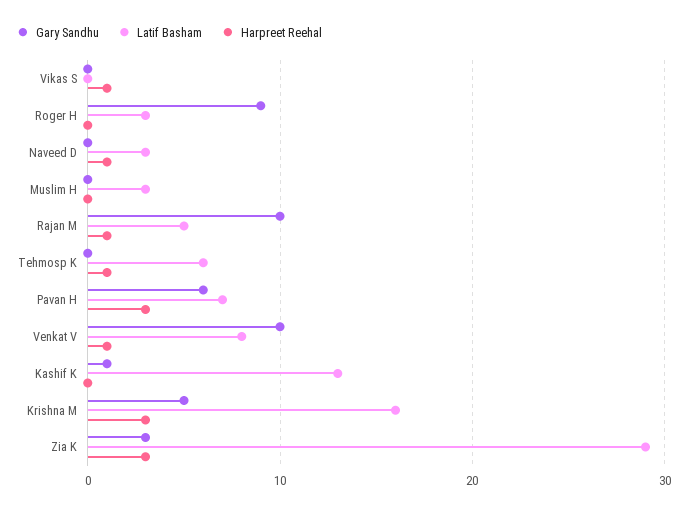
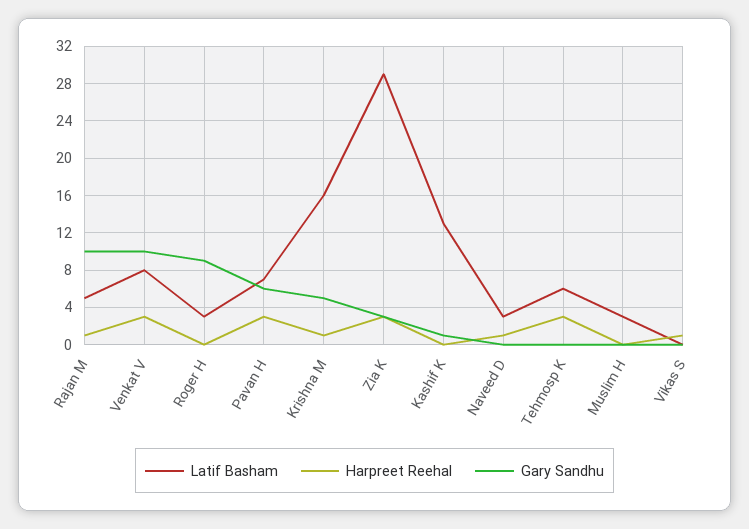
Harpreet Reehal, Tehmosp K: 1 -> 3
Harpreet Reehal, Venkat V: 1 -> 3
Harpreet Reehal, Krishna M: 3 -> 1

